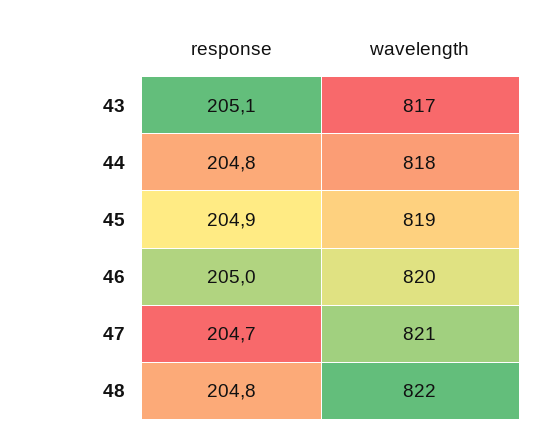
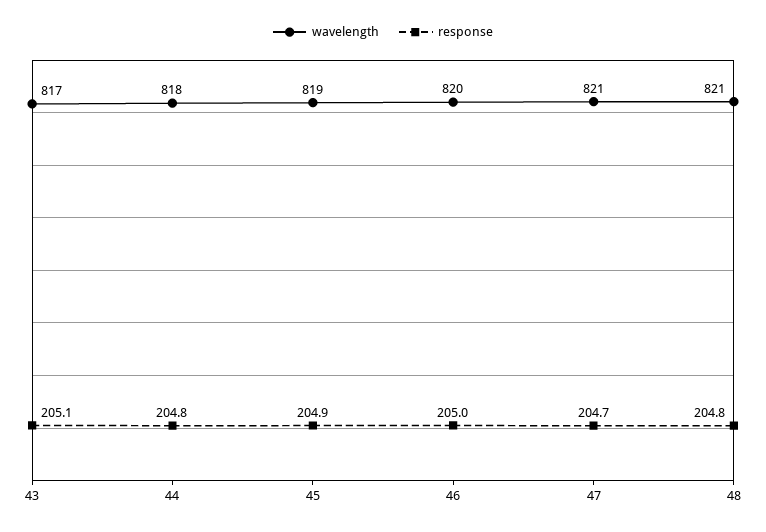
wavelength, 48: 822 -> 821

